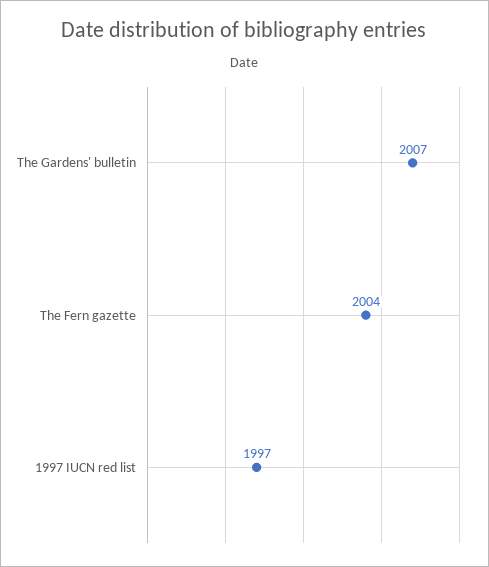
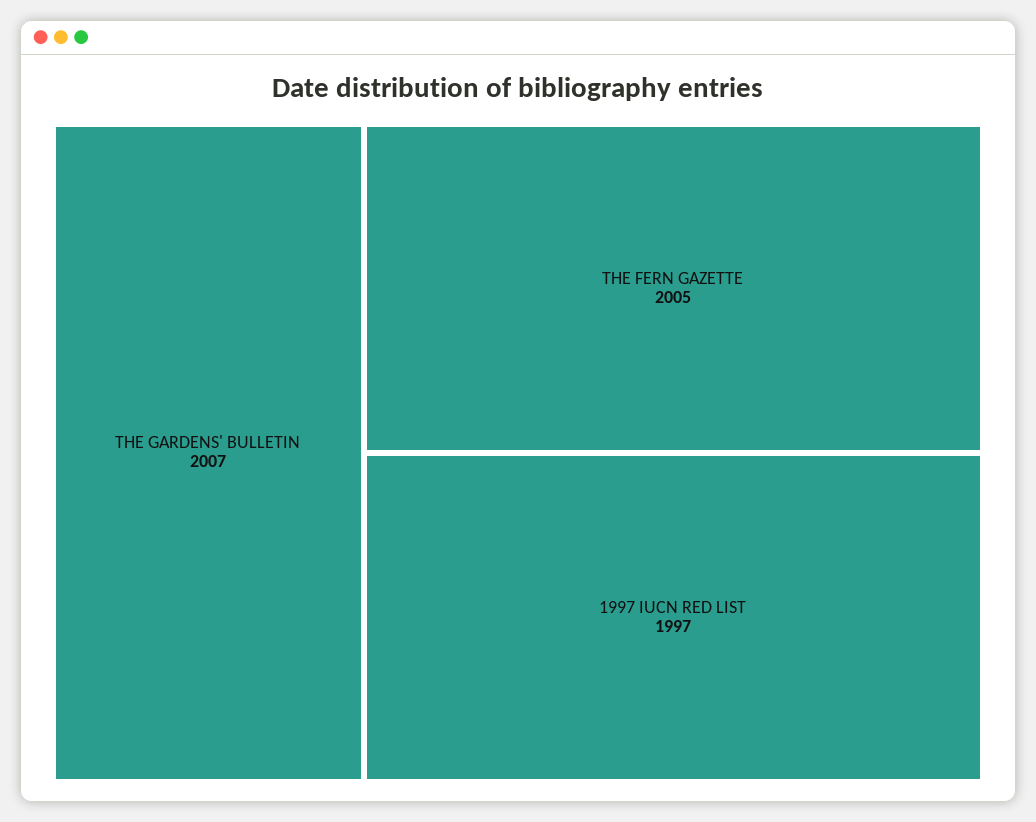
The Fern gazette: 2004 -> 2005

